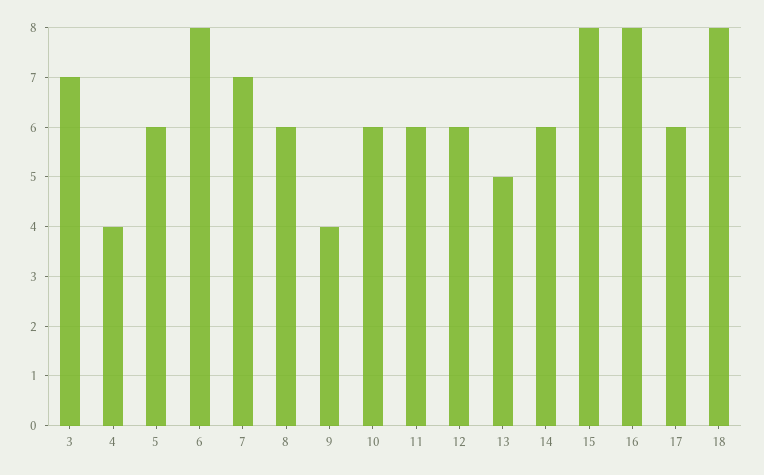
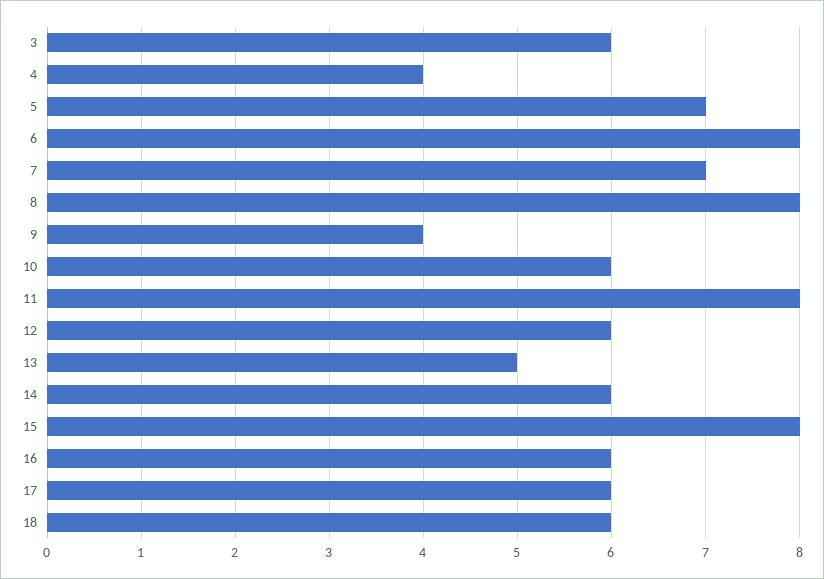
3: 7 -> 6
5: 6 -> 7
8: 6 -> 8
11: 6 -> 8
16: 8 -> 6
18: 8 -> 6

